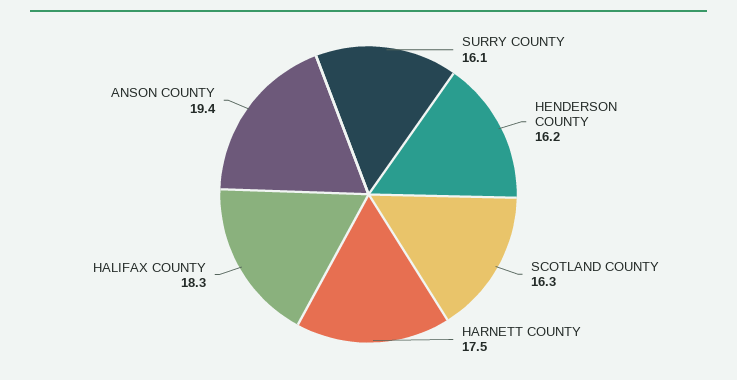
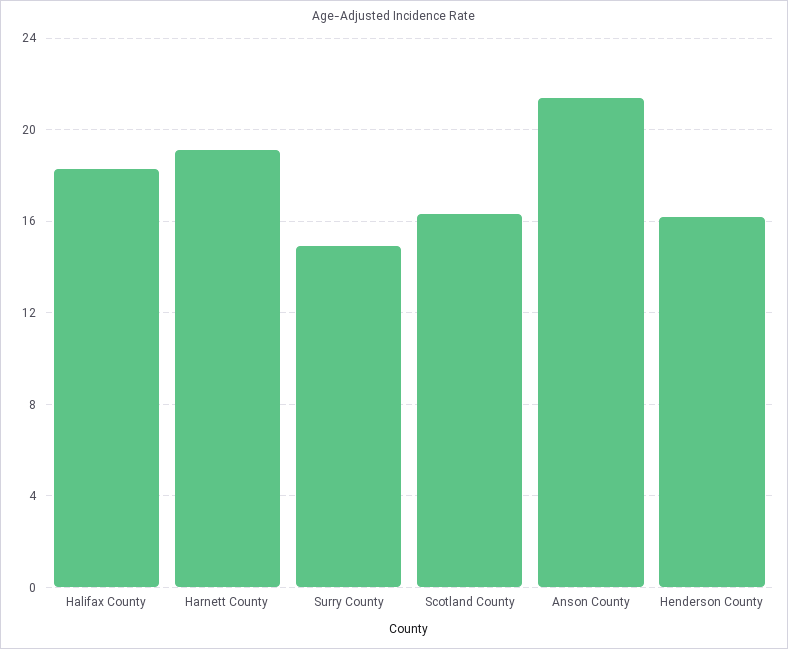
SURRY COUNTY: 16.1 -> 15
HARNETT COUNTY: 17.5 -> 19
ANSON COUNTY: 19.4 -> 21.5

